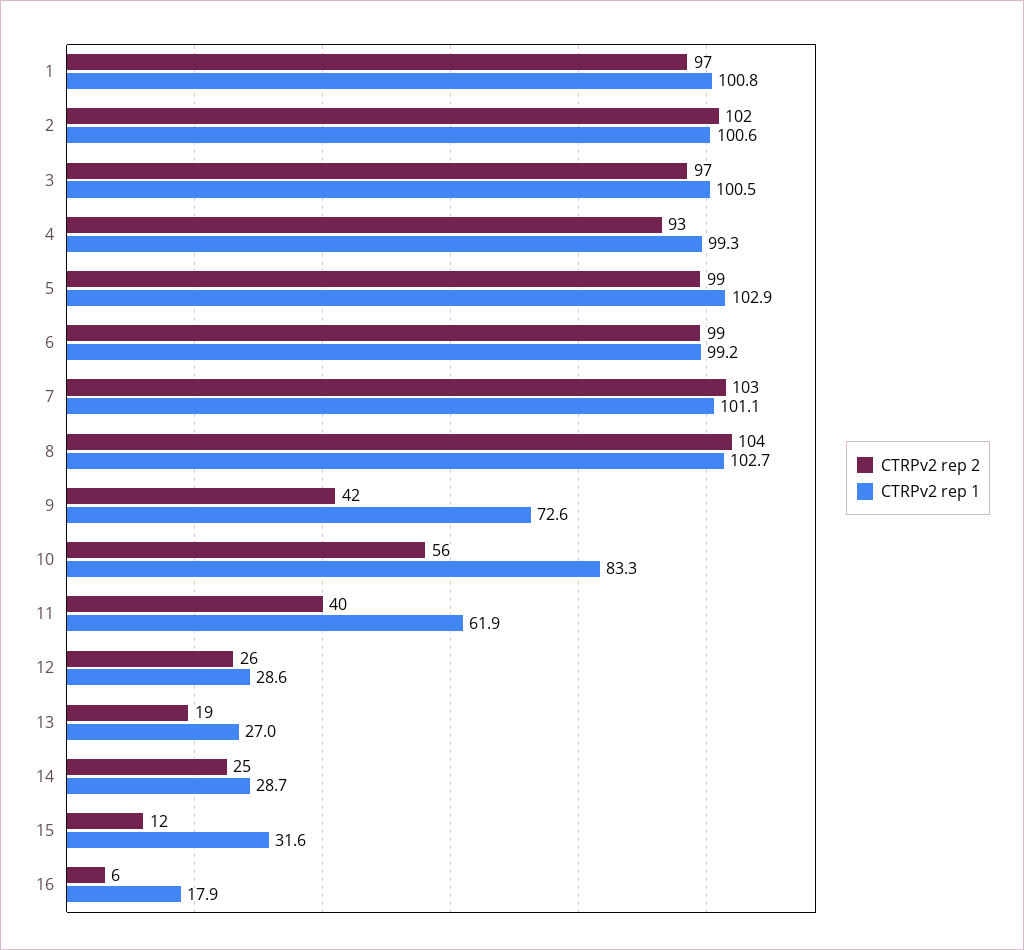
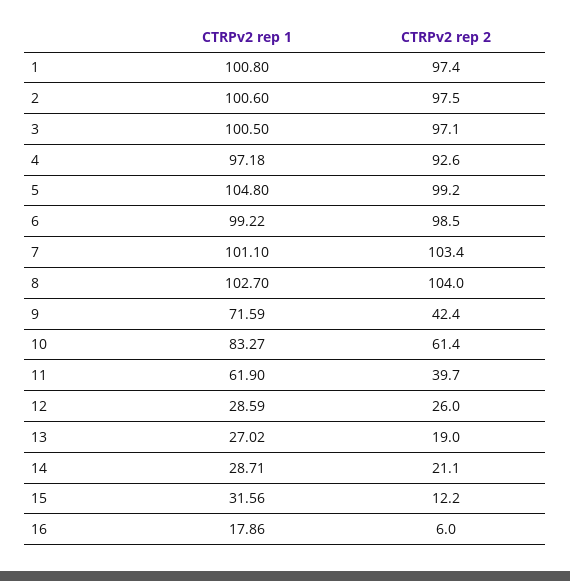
CTRPv2 rep 2, 2: 102 -> 97.5
CTRPv2 rep 1, 4: 99.3 -> 97.18
CTRPv2 rep 1, 5: 102.9 -> 104.8
CTRPv2 rep 1, 9: 72.6 -> 71.59
CTRPv2 rep 2, 10: 56 -> 61.4
CTRPv2 rep 2, 14: 25 -> 21.1

